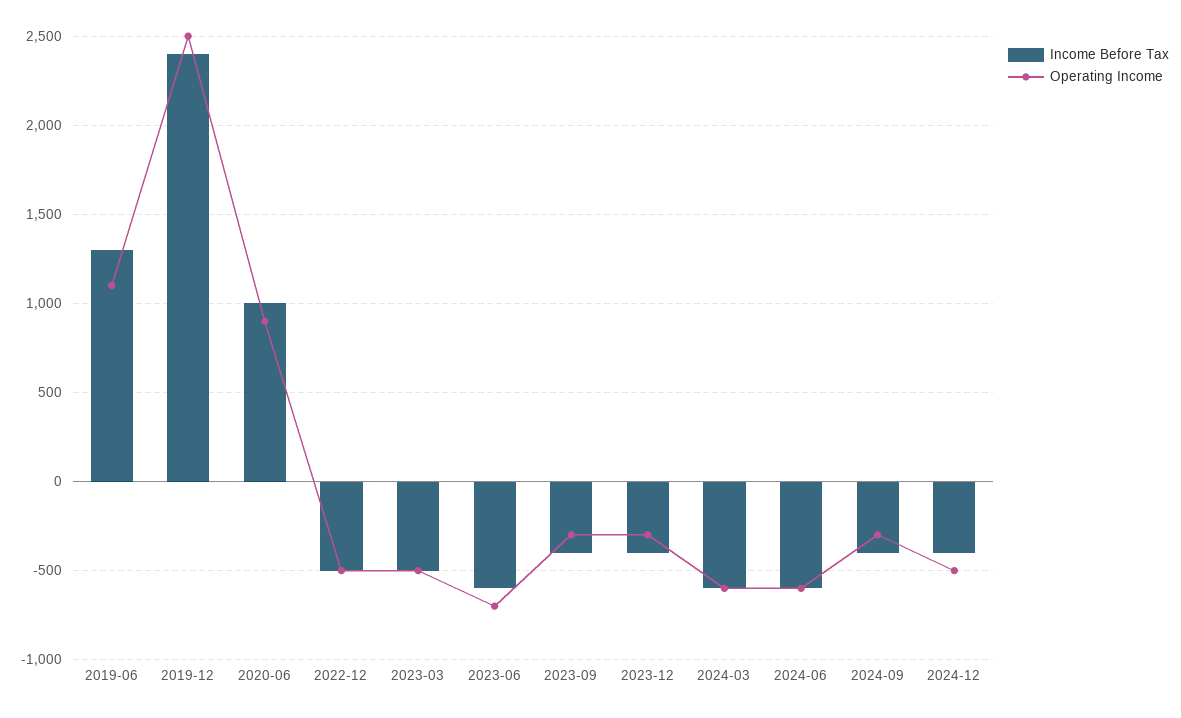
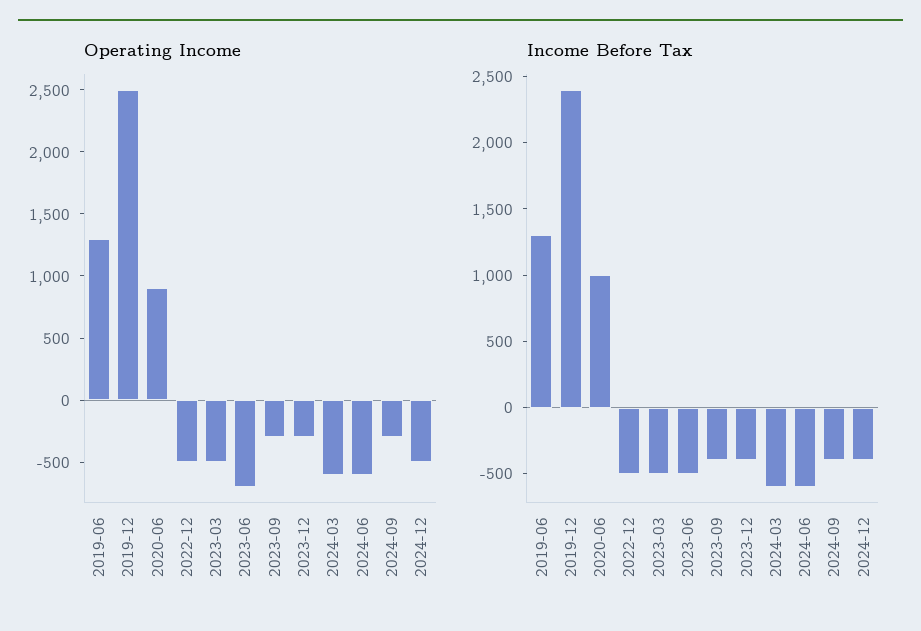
Operating Income, 2019-06: 1100 -> 1300
Income Before Tax, 2023-06: -600 -> -500

